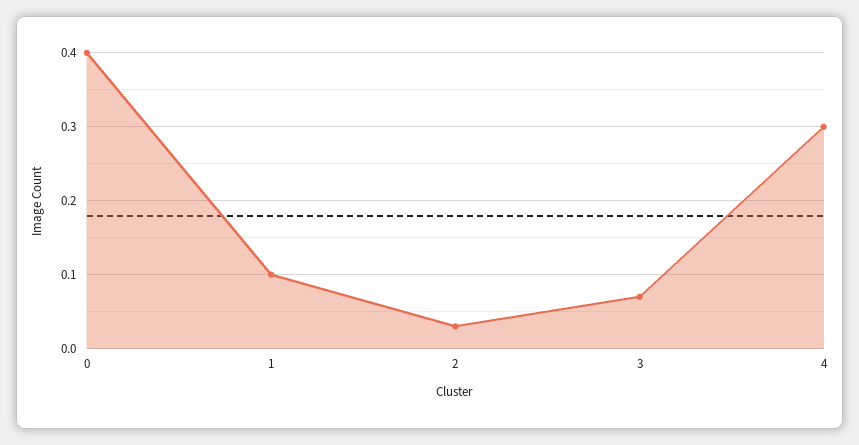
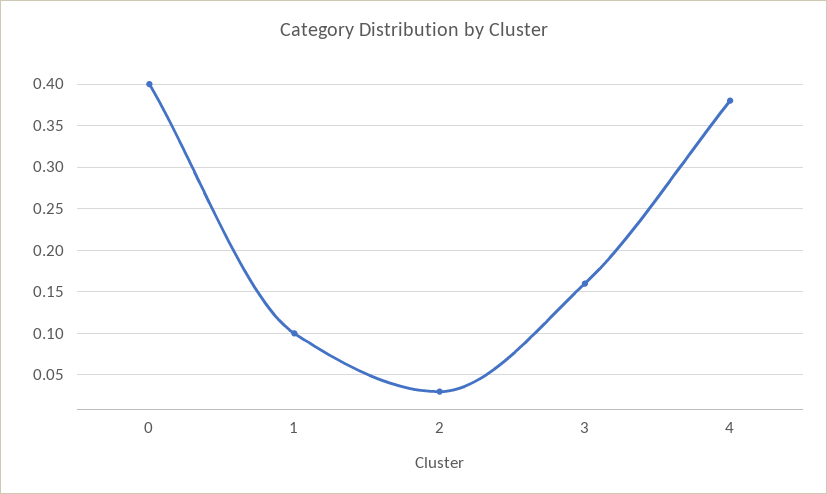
3: 0.07 -> 0.16
4: 0.3 -> 0.38

